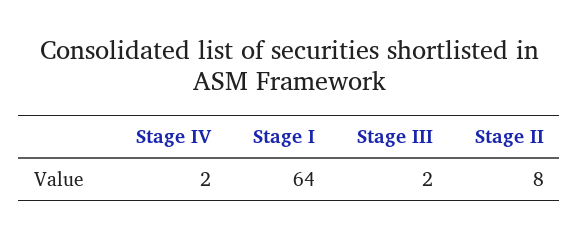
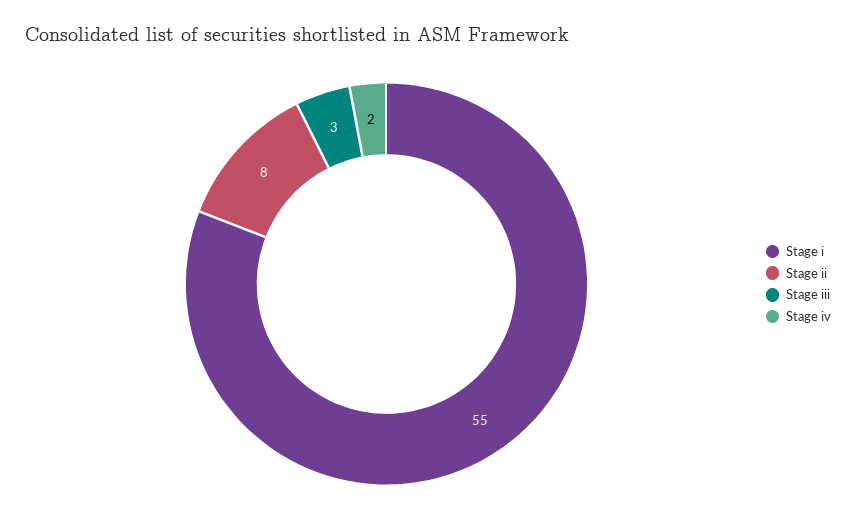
Stage I: 64 -> 55
Stage III: 2 -> 3

